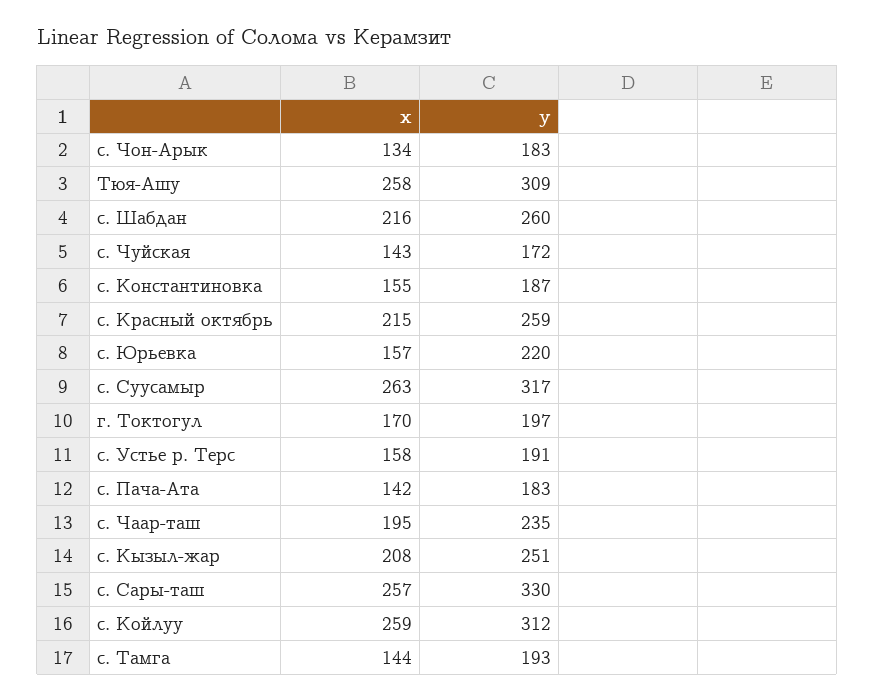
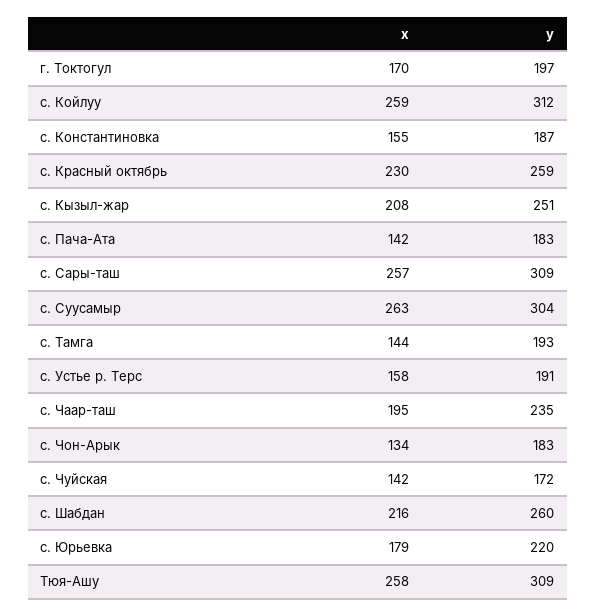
x, с. Чуйская: 143 -> 142
x, с. Красный октябрь: 215 -> 230
x, с. Юрьевка: 157 -> 179
y, с. Суусамыр: 317 -> 304
y, с. Сары-таш: 330 -> 309

